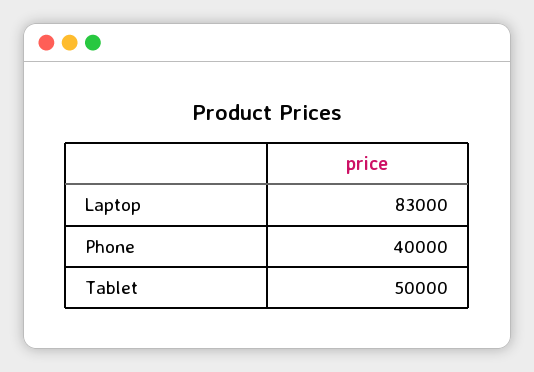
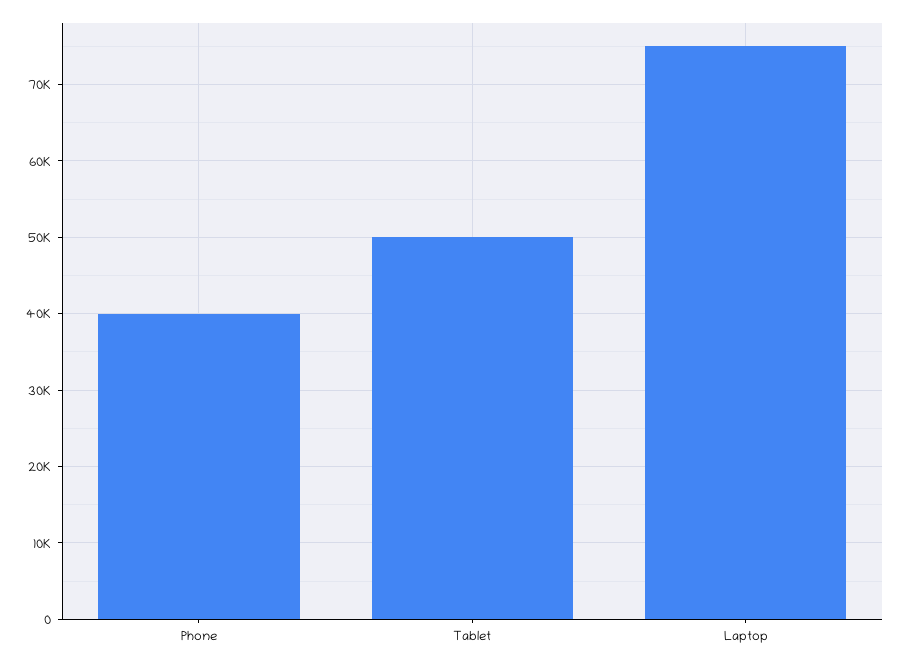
Laptop: 83000 -> 75000

